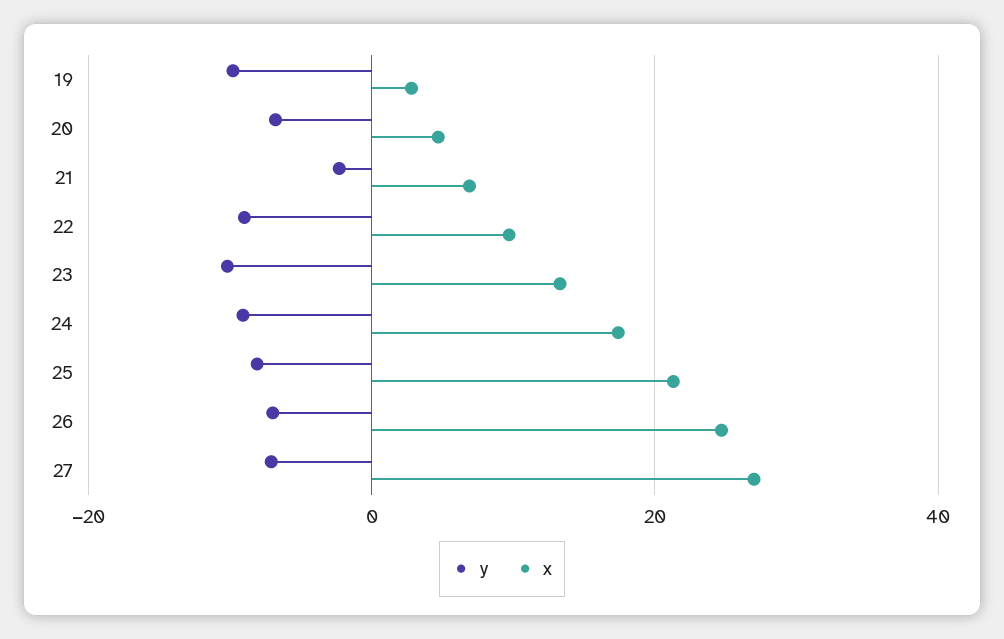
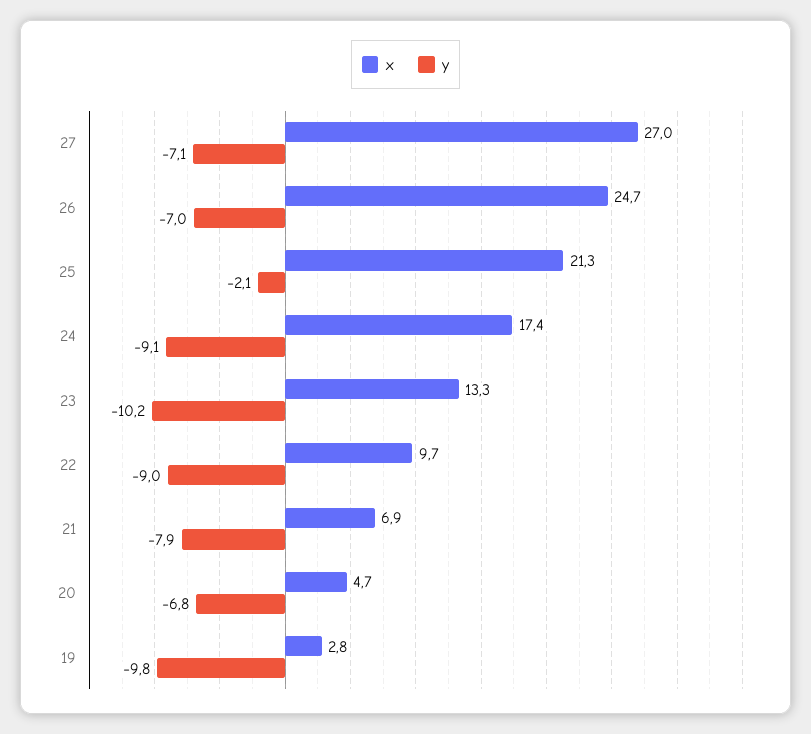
y, 21: -2 -> -7.9
y, 25: -8 -> -2.1

